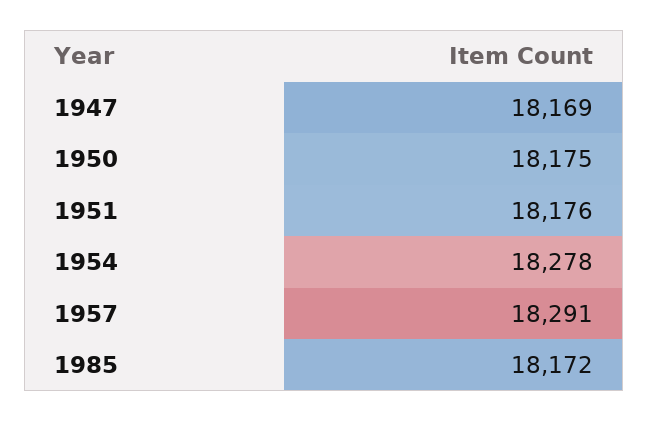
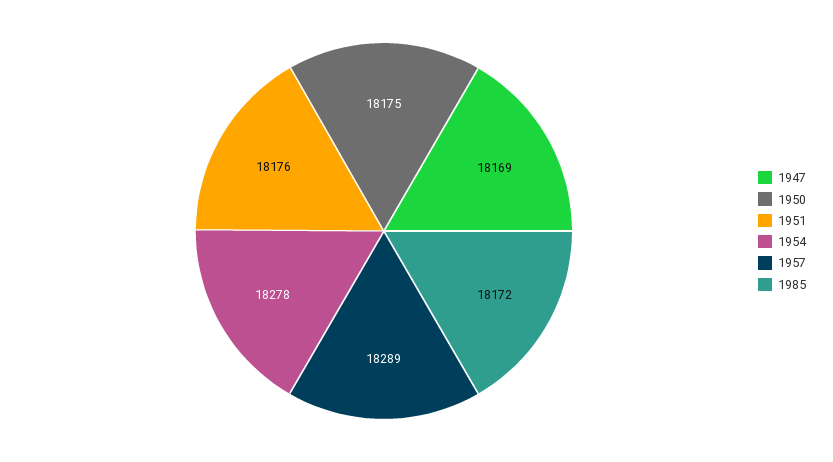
1957: 18291 -> 18289

